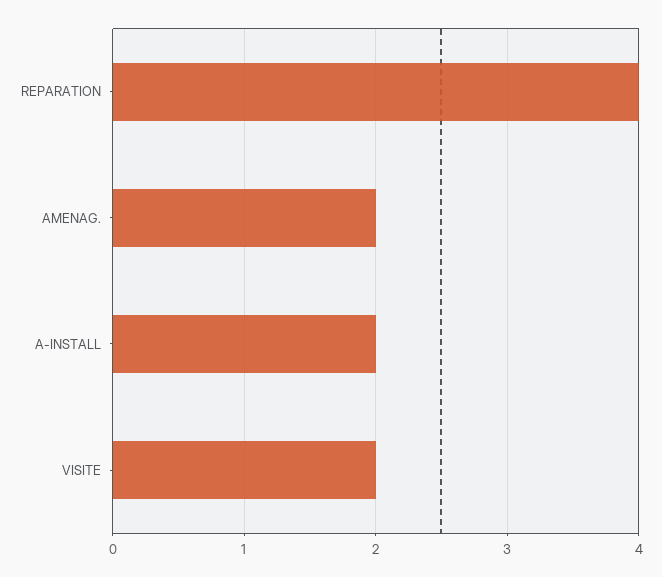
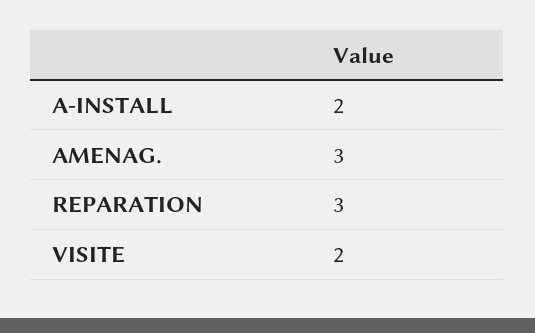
REPARATION: 4 -> 3
AMENAG.: 2 -> 3

